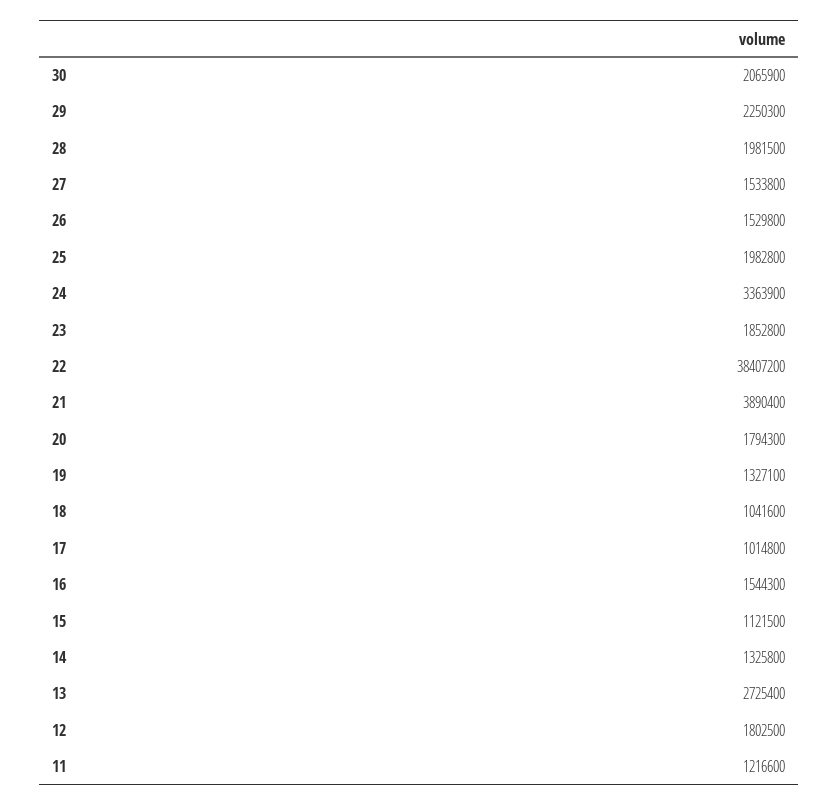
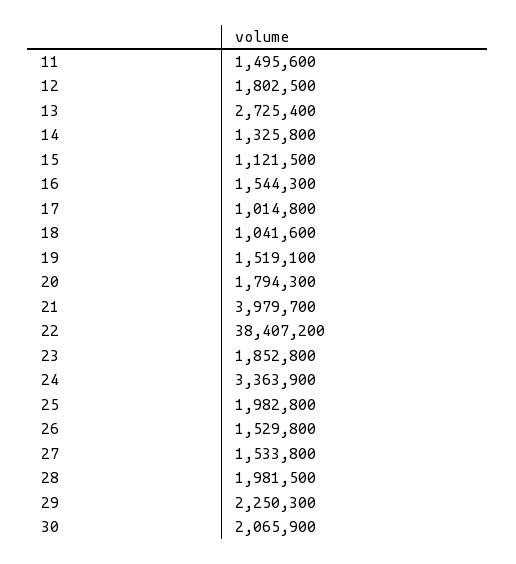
21: 3890400 -> 3979700
19: 1327100 -> 1519100
11: 1216600 -> 1495600

